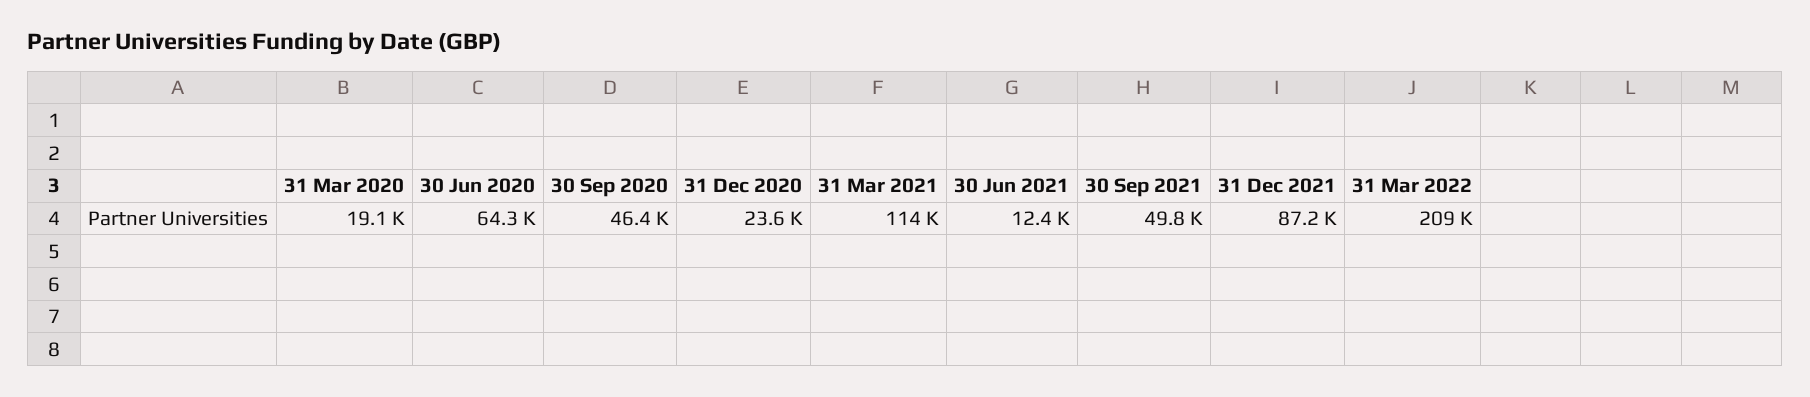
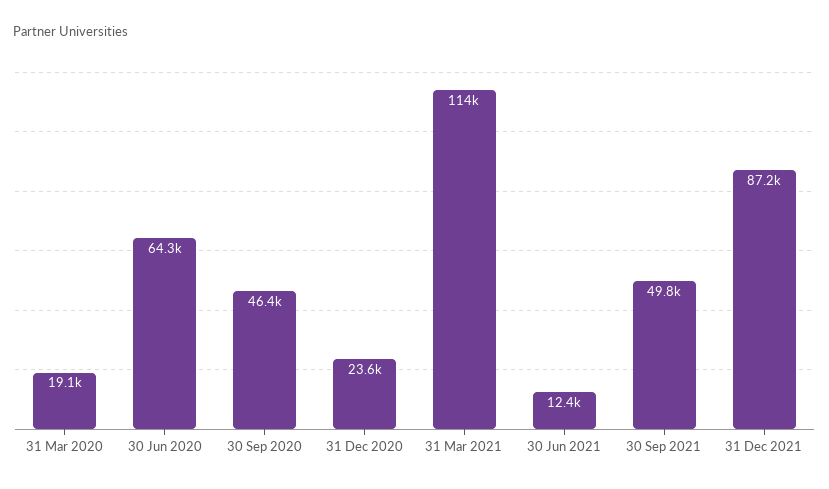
31 Mar 2022: 209000 -> none

